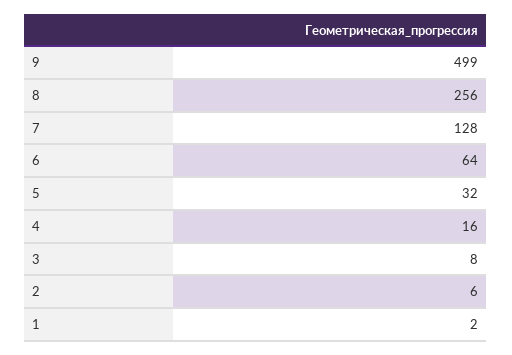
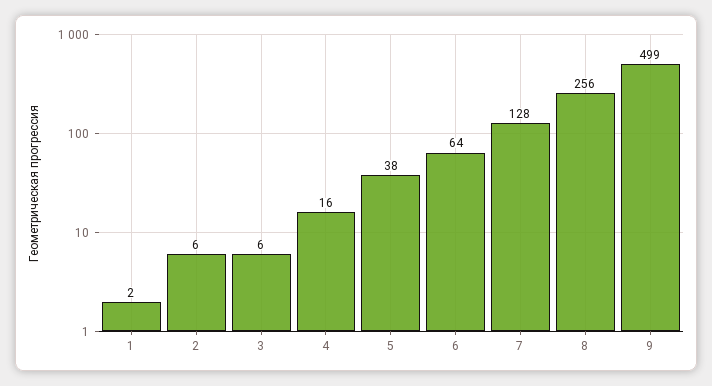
5: 32 -> 38
3: 8 -> 6

